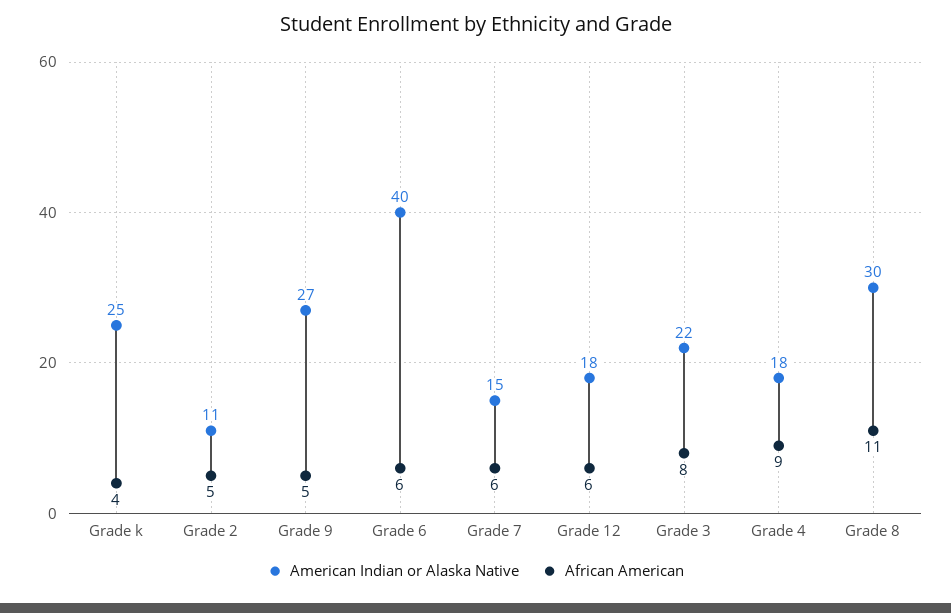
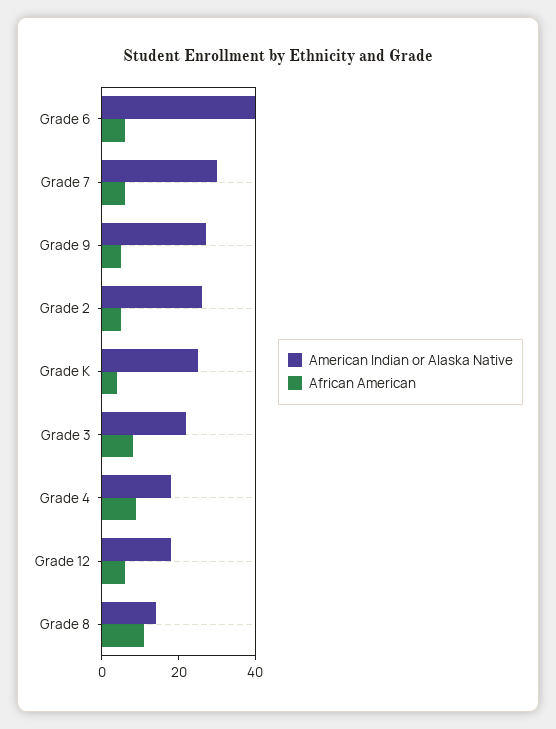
American Indian or Alaska Native, Grade 2: 11 -> 25
American Indian or Alaska Native, Grade 7: 15 -> 30
American Indian or Alaska Native, Grade 8: 30 -> 15

